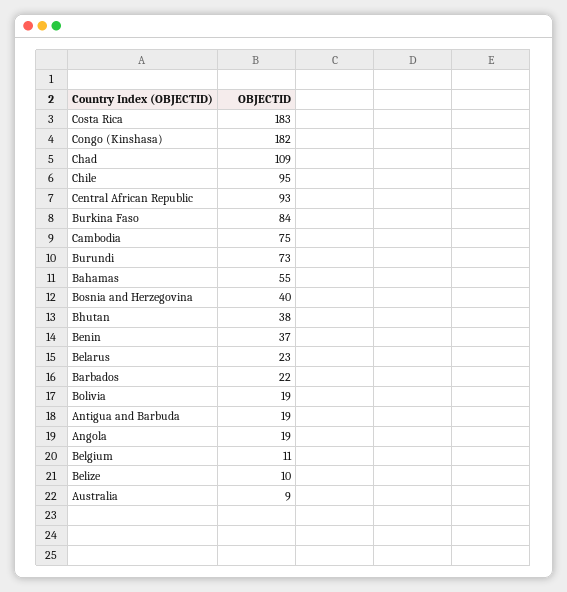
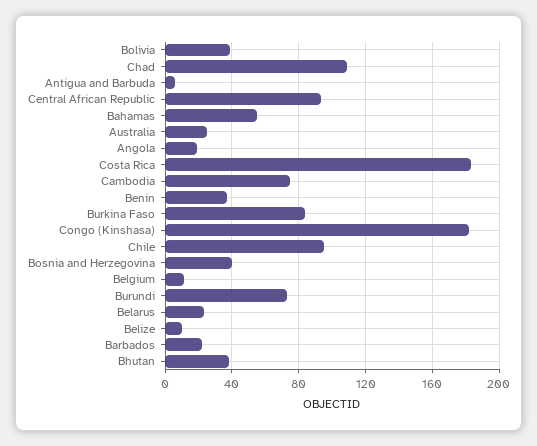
Bolivia: 19 -> 40
Antigua and Barbuda: 19 -> 5
Australia: 9 -> 25

